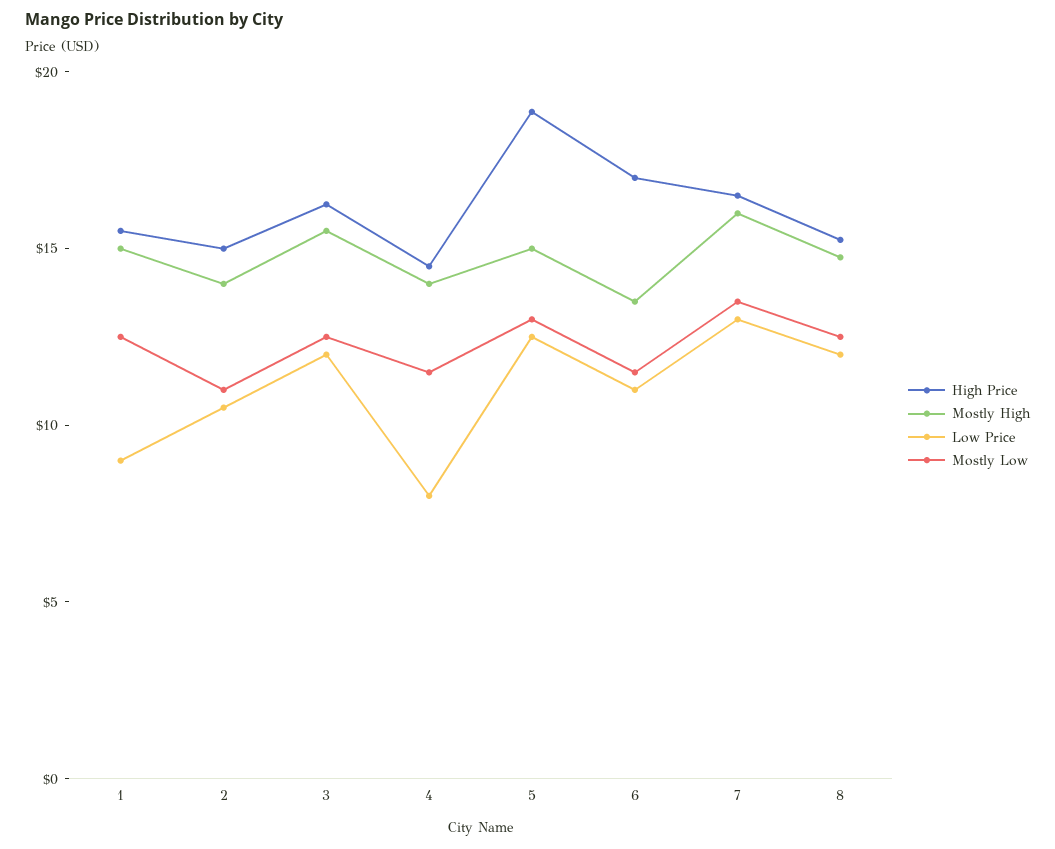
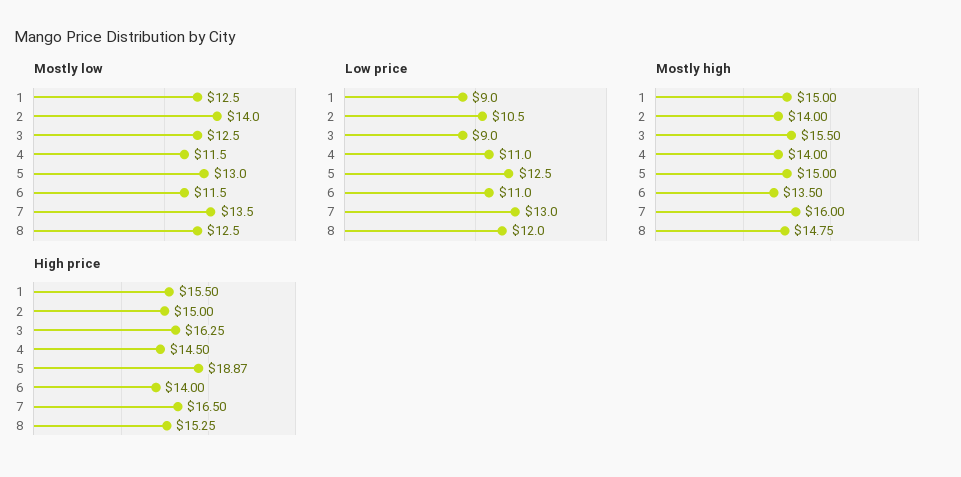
Mostly Low, 2: 11 -> 14
Low Price, 3: 12 -> 9
Low Price, 4: 8 -> 11
High Price, 6: 17 -> 14

